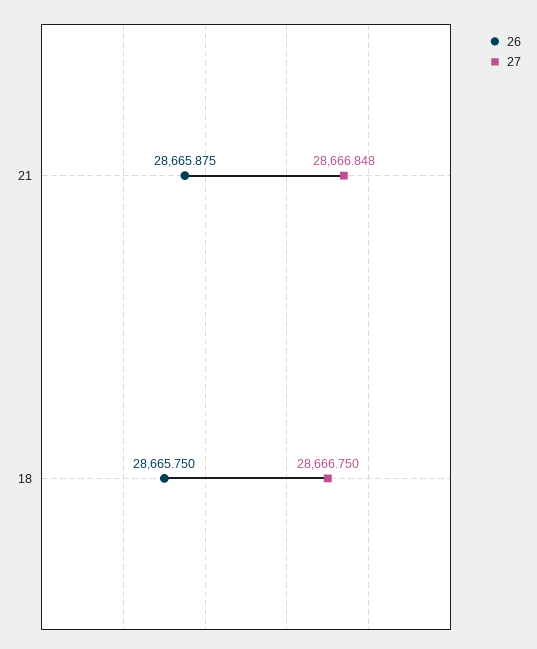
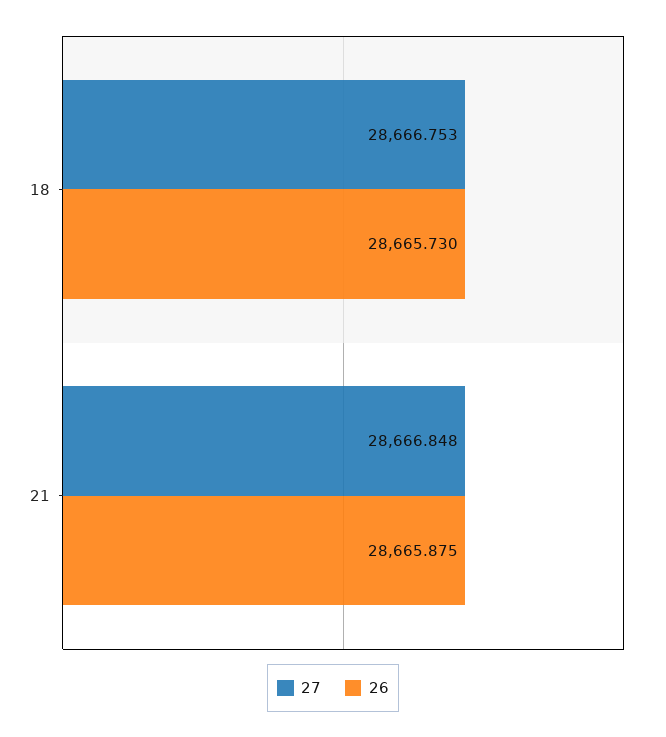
26, 18: 28665.75 -> 28665.73
27, 18: 28666.75 -> 28666.753

